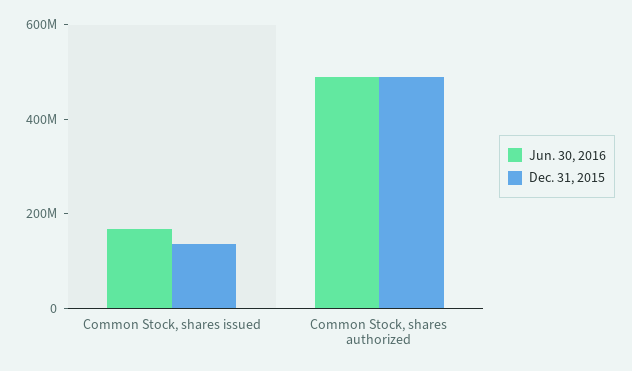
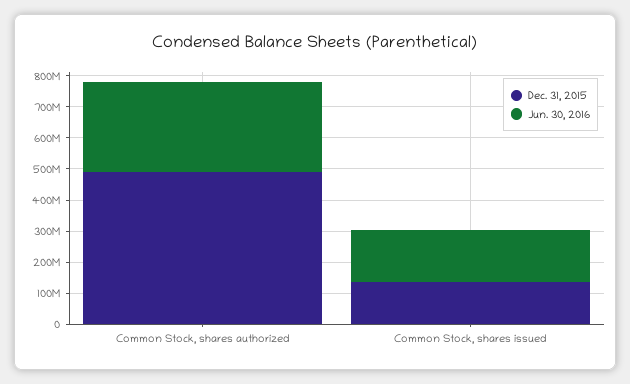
Jun. 30, 2016, Common Stock, shares authorized: 500000000 -> 300000000

